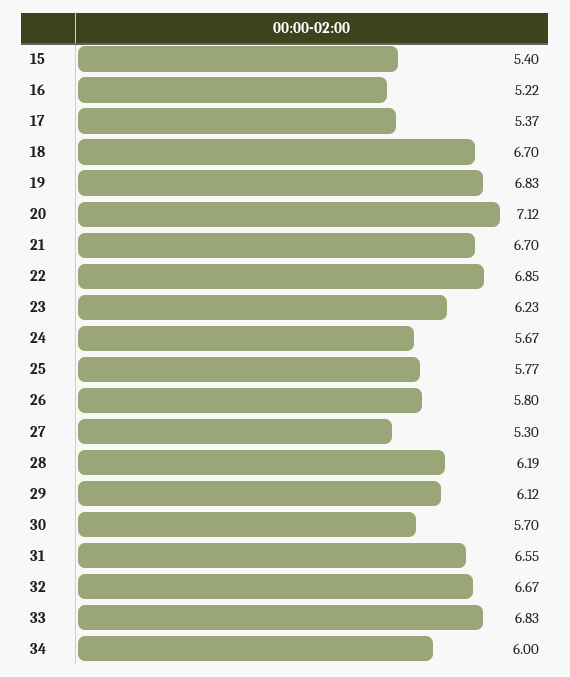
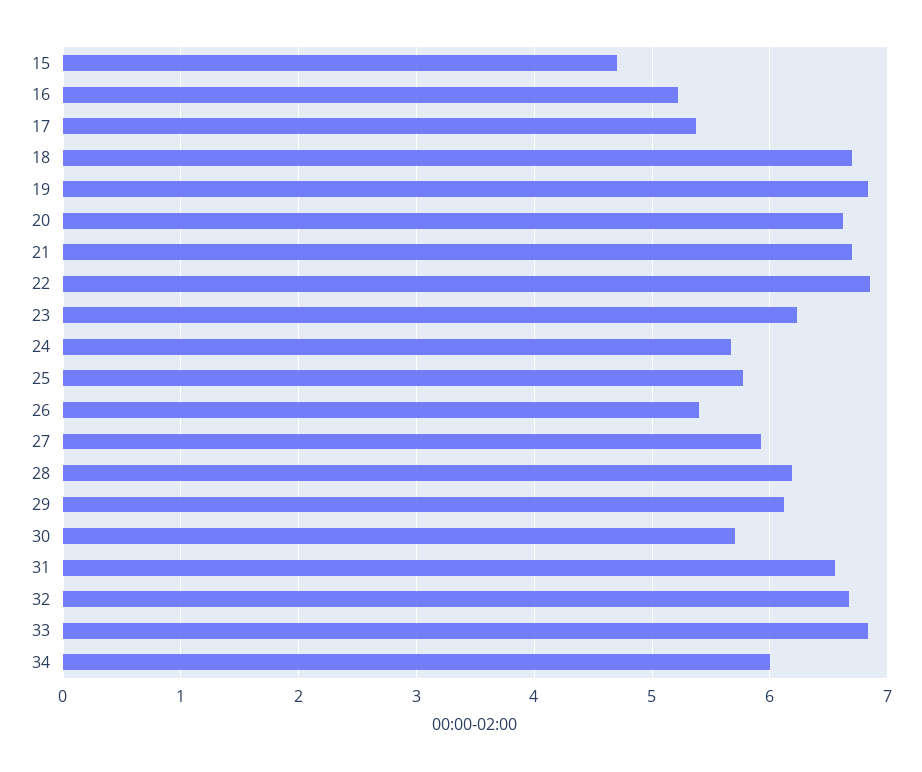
15: 5.4 -> 4.7
20: 7.12 -> 6.6
26: 5.8 -> 5.4
27: 5.3 -> 5.9

